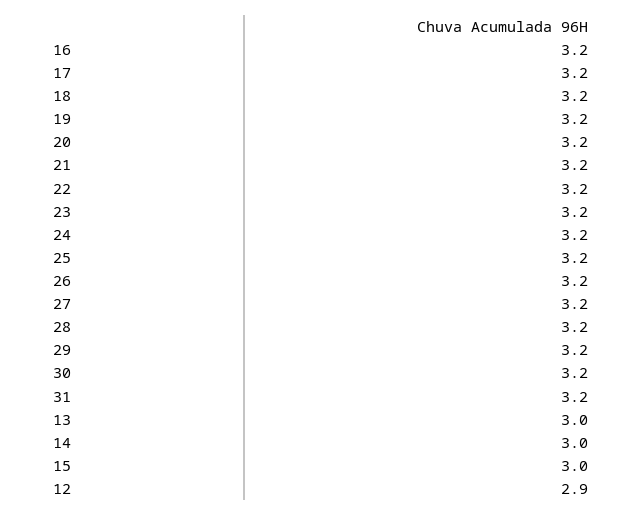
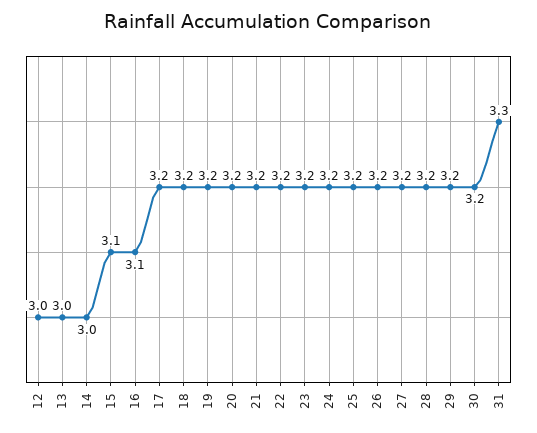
16: 3.2 -> 3.1
31: 3.2 -> 3.3
15: 3 -> 3.1
12: 2.9 -> 3

